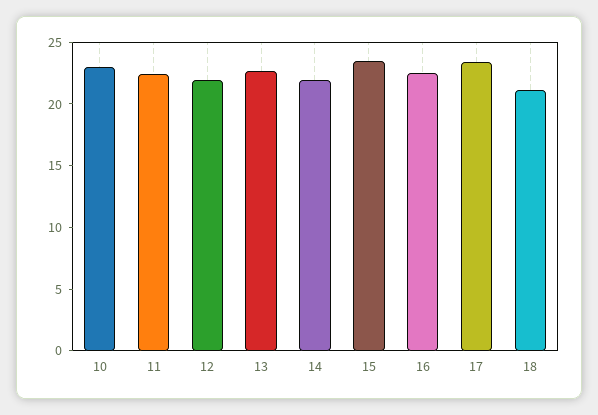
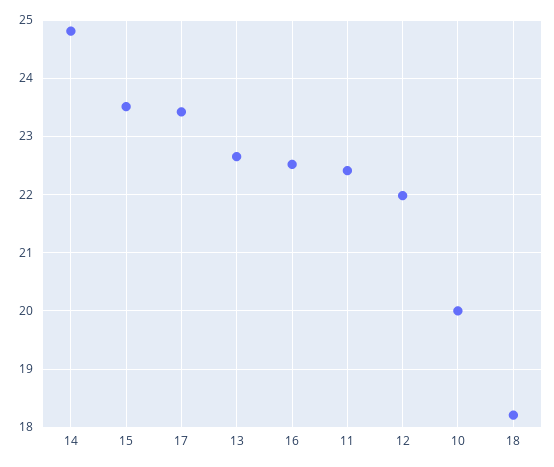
10: 23 -> 20
14: 22 -> 24.8
18: 21 -> 18.2

